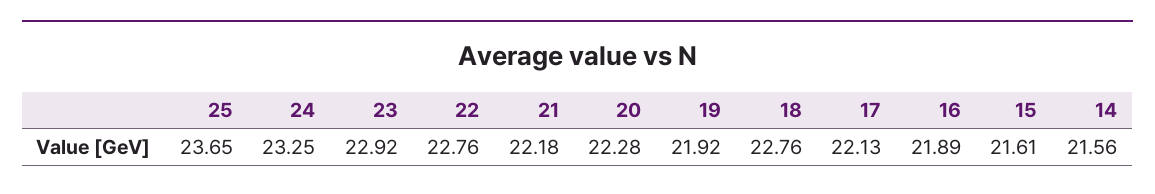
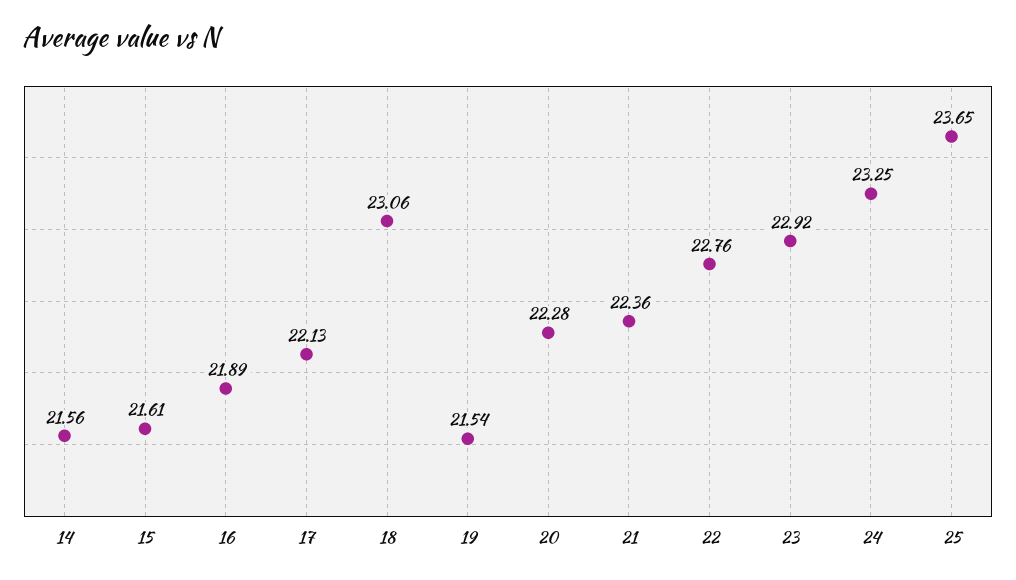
21: 22.18 -> 22.36
19: 21.92 -> 21.54
18: 22.76 -> 23.06

